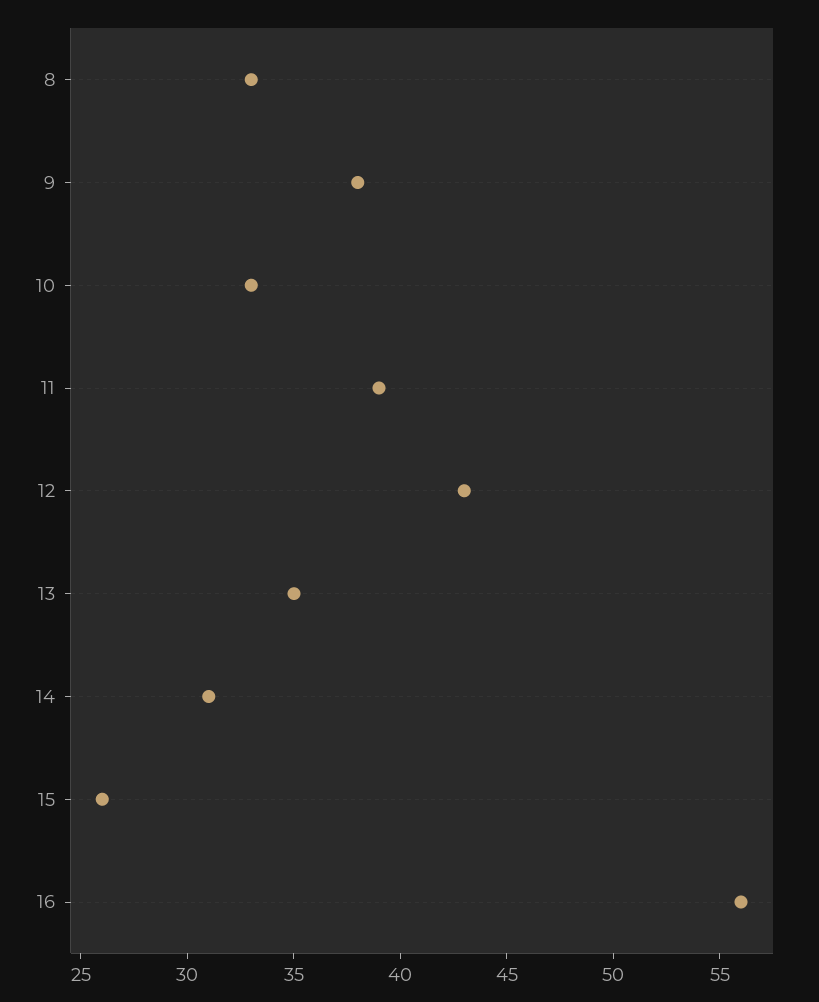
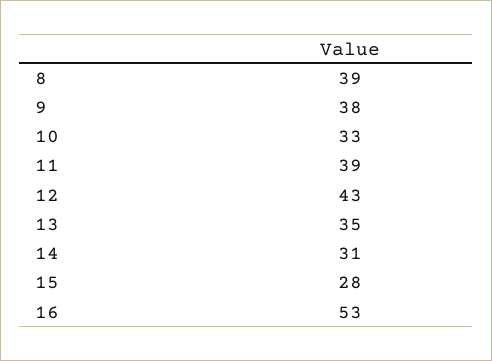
8: 33 -> 39
15: 26 -> 28
16: 56 -> 53

